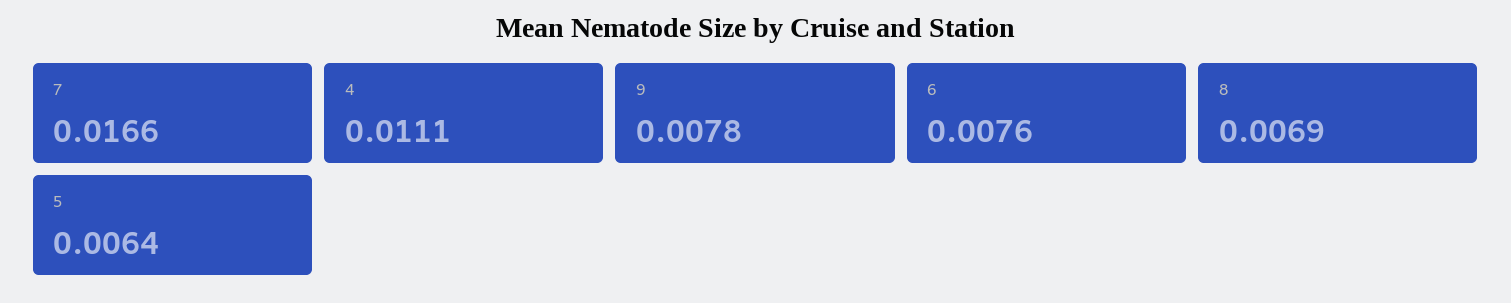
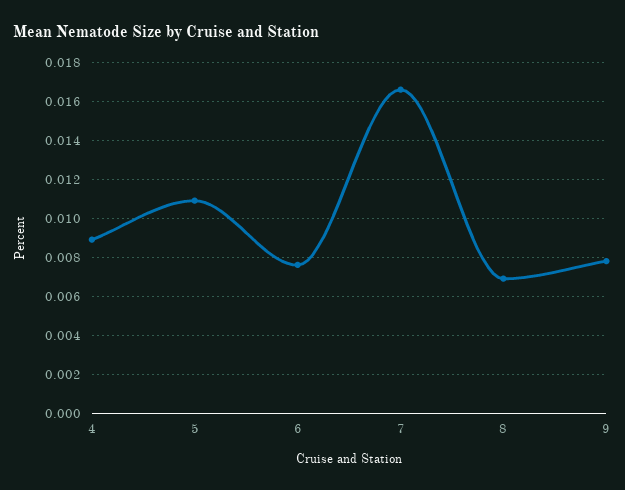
4: 0.0111 -> 0.009
5: 0.0064 -> 0.011

